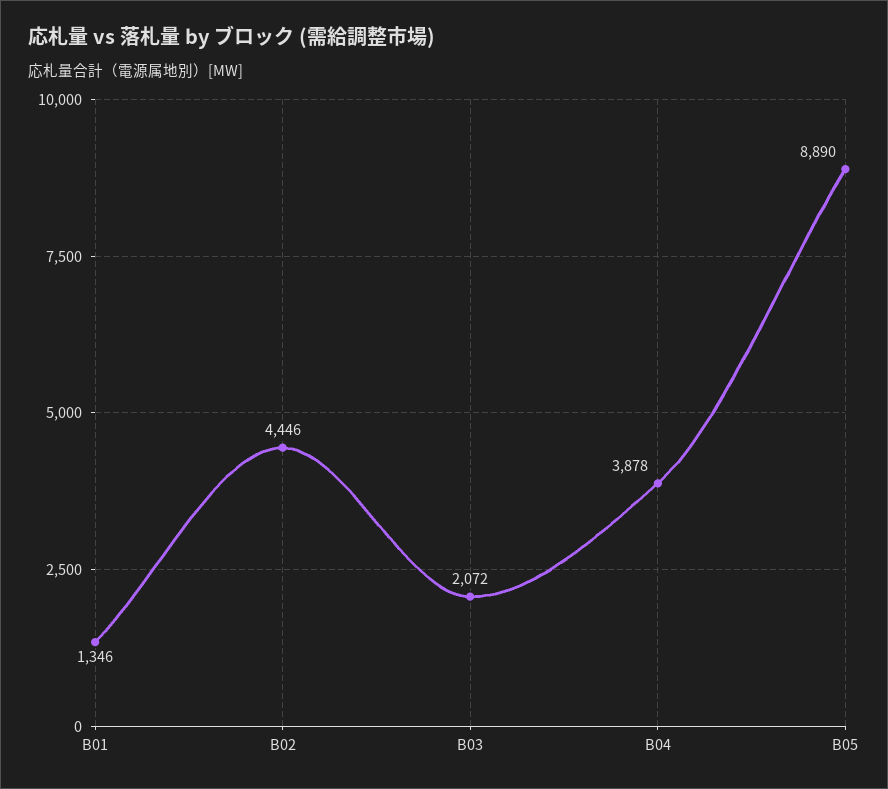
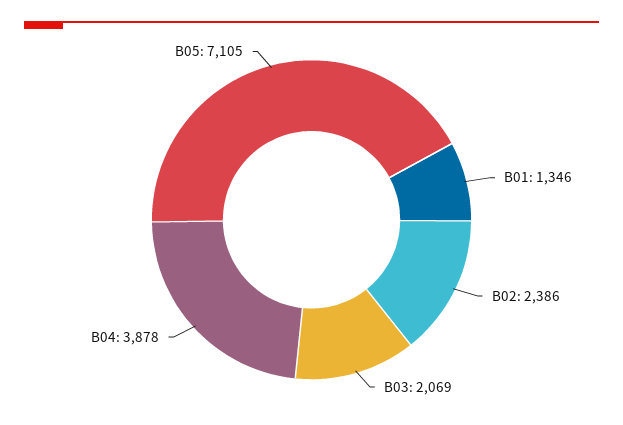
B02: 4446 -> 2386
B03: 2072 -> 2069
B05: 8890 -> 7105

